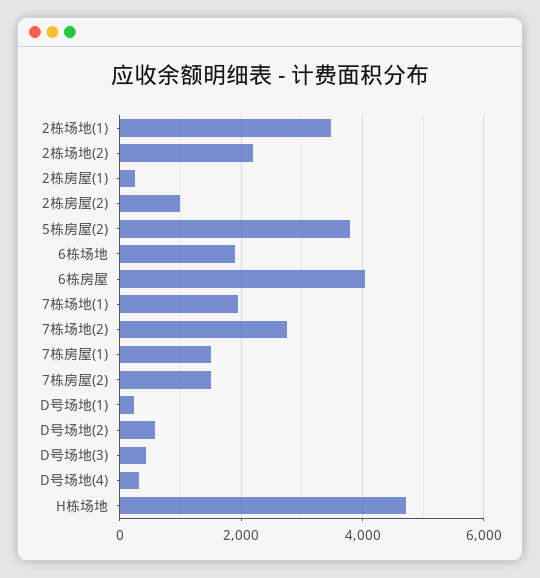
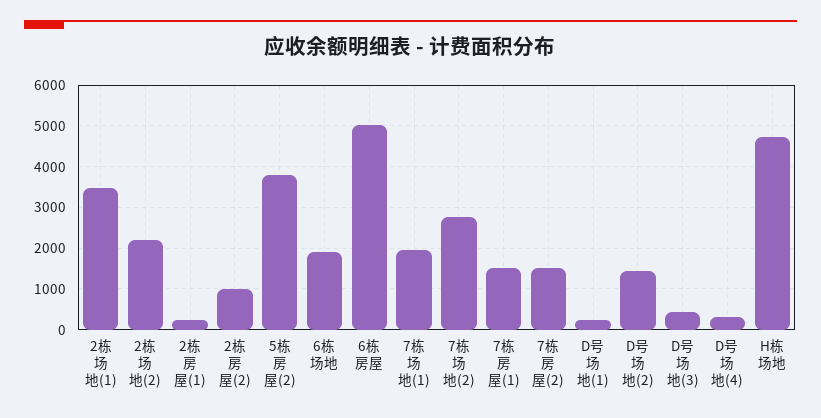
6栋房屋: 4000 -> 5000
D号场地(2): 600 -> 1400

